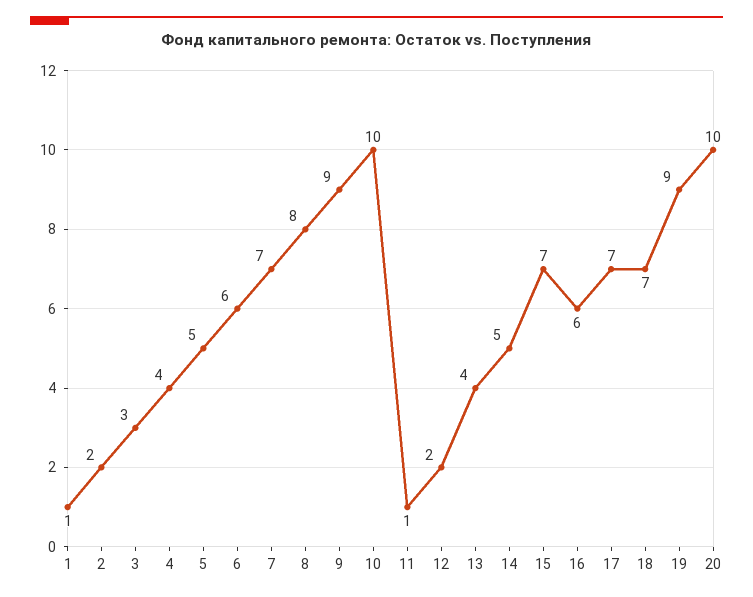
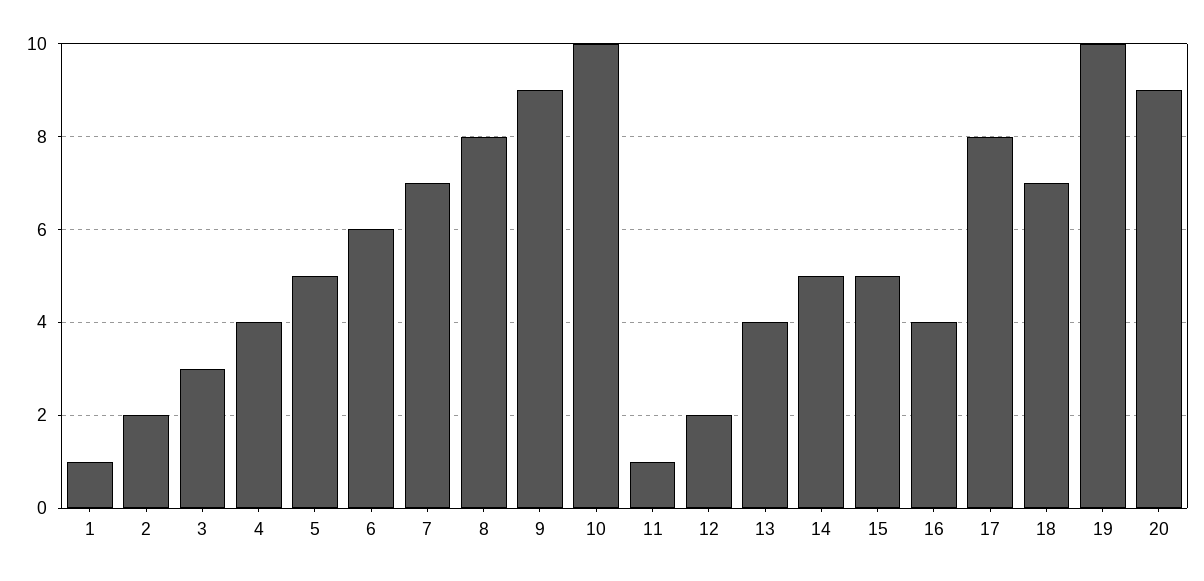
15: 7 -> 5
16: 6 -> 4
17: 7 -> 8
19: 9 -> 10
20: 10 -> 9

